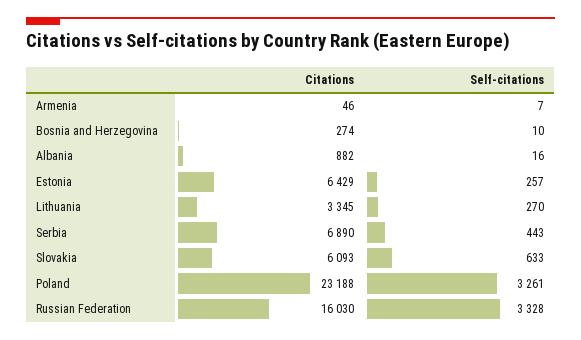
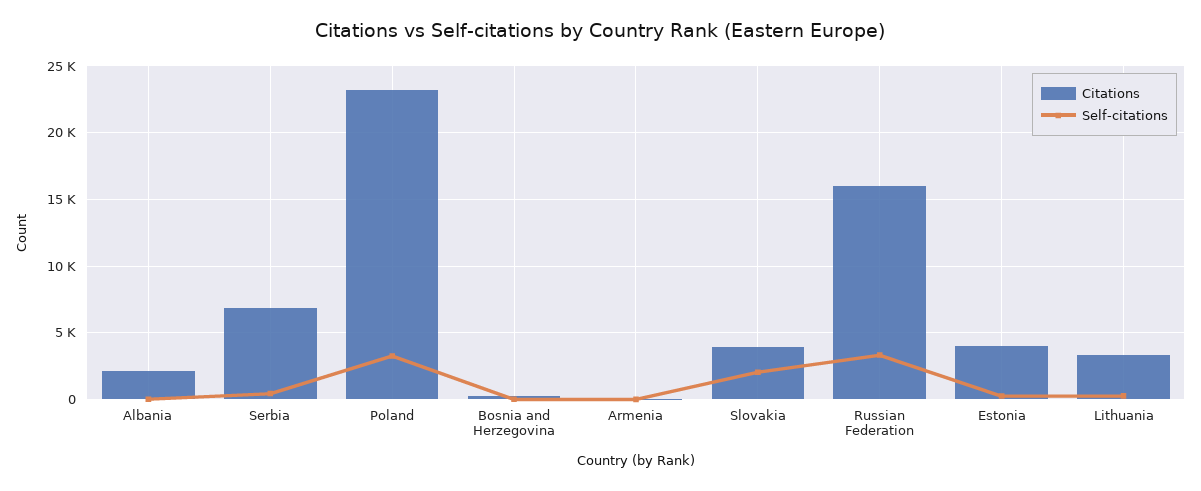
Citations, Albania: 882 -> 2000
Citations, Estonia: 6429 -> 4000
Citations, Slovakia: 6093 -> 4000
Self-citations, Slovakia: 633 -> 2000

